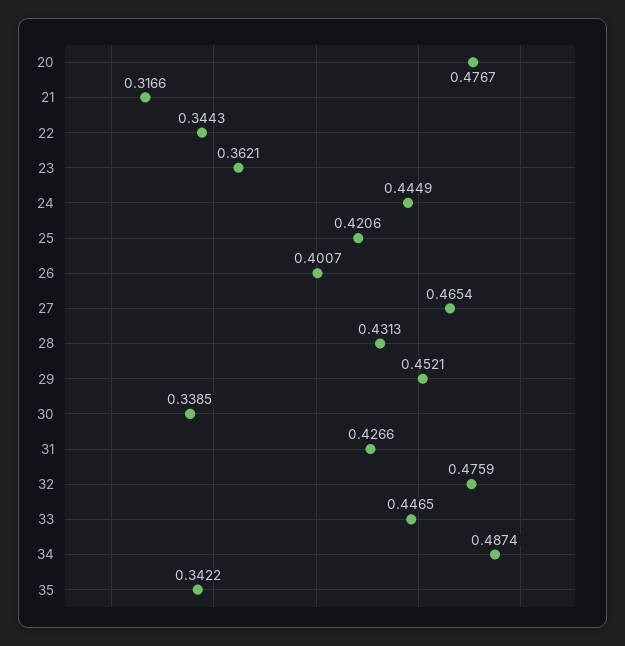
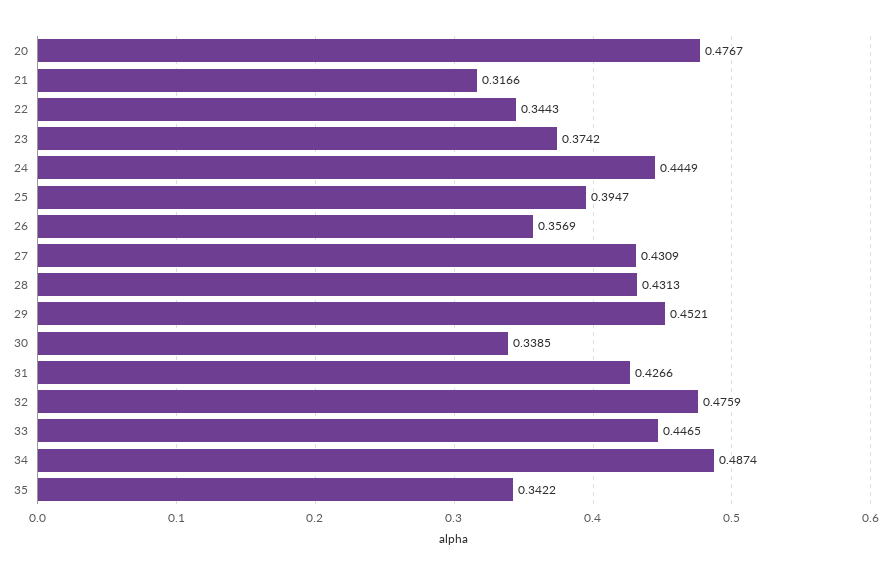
23: 0.3621 -> 0.3742
25: 0.4206 -> 0.3947
26: 0.4007 -> 0.3569
27: 0.4654 -> 0.4309

